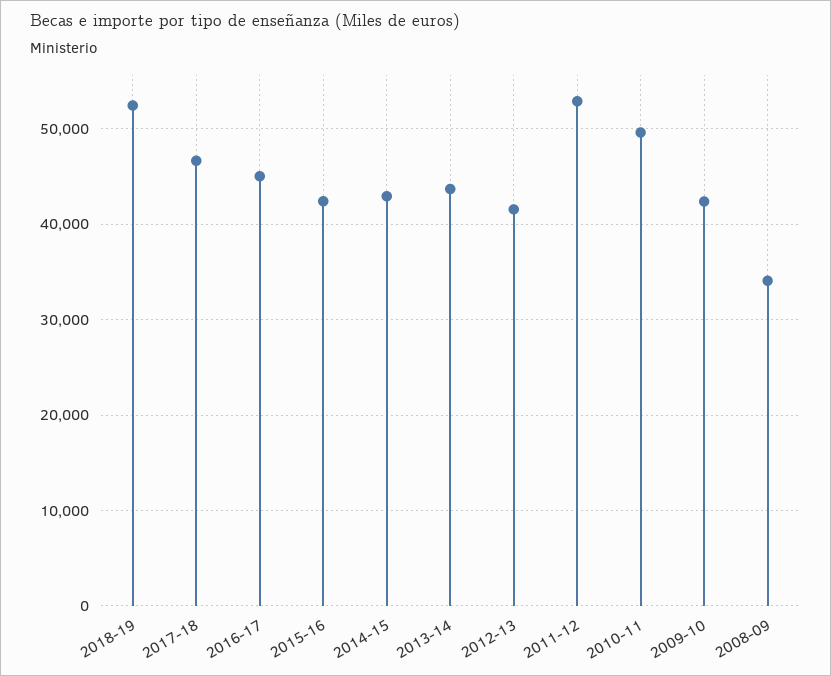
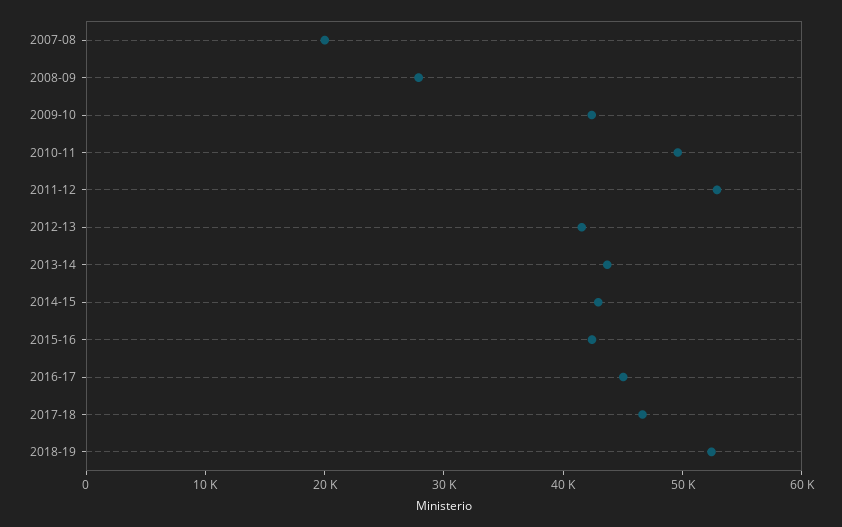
2008-09: 34000 -> 28000
2007-08: none -> 20000

